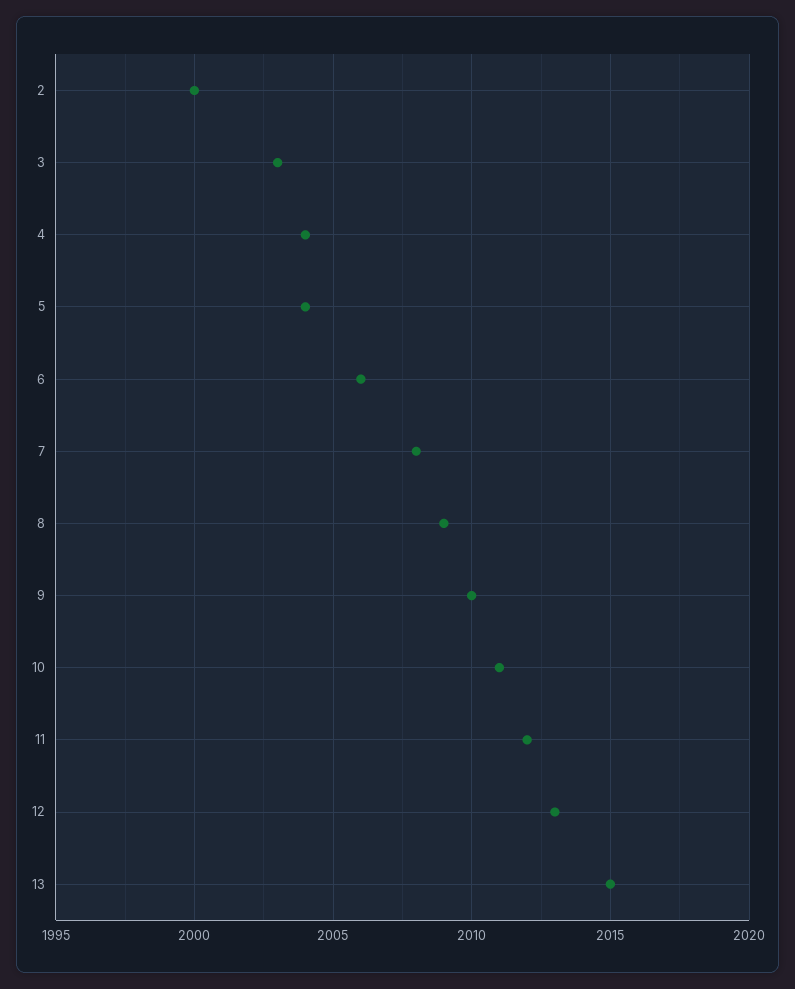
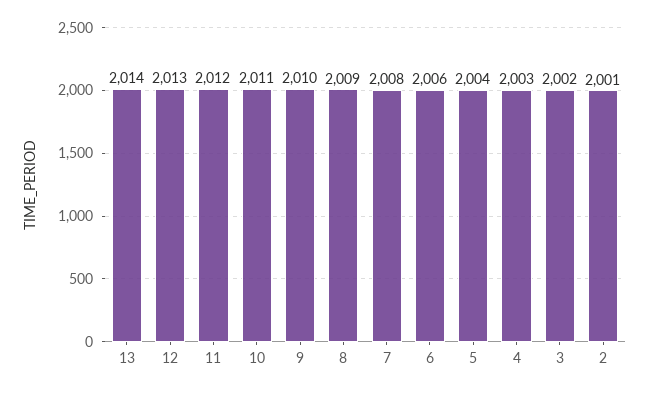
2: 2000 -> 2001
3: 2003 -> 2002
4: 2004 -> 2003
13: 2015 -> 2014

